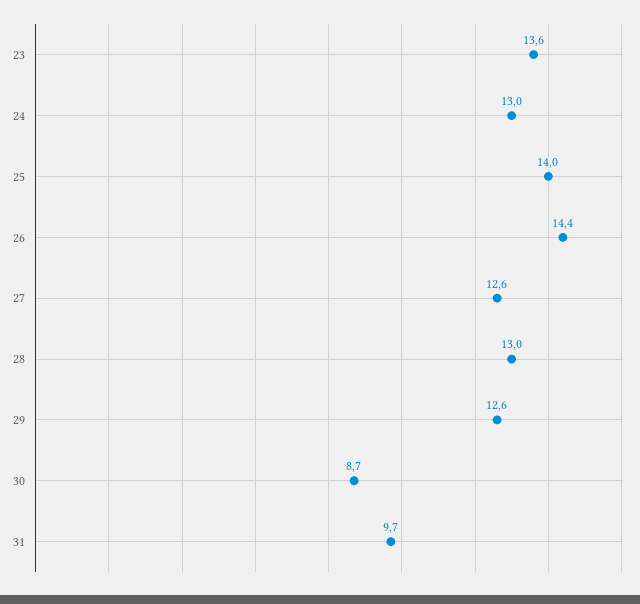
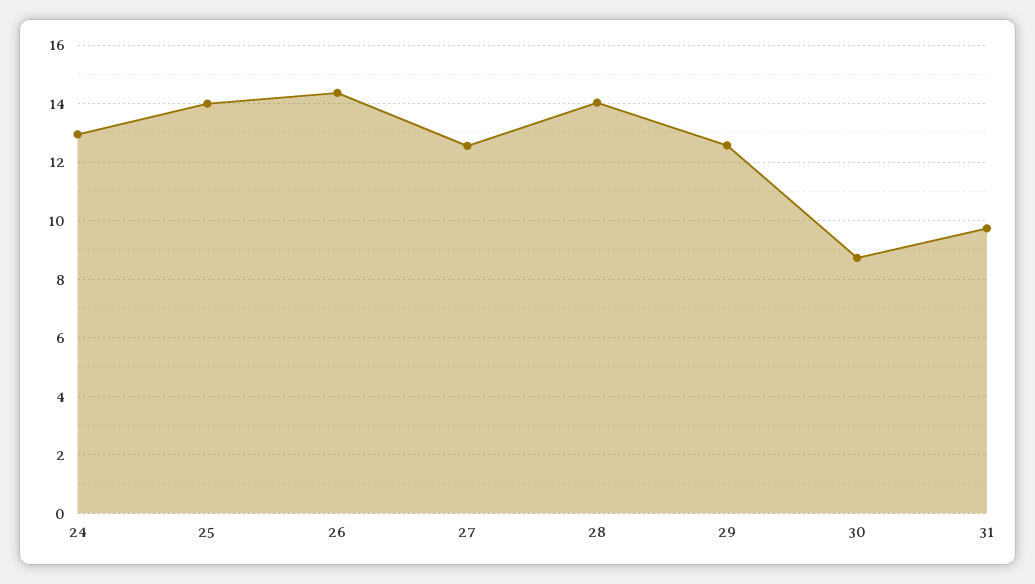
23: 13.6 -> none
28: 13 -> 14

